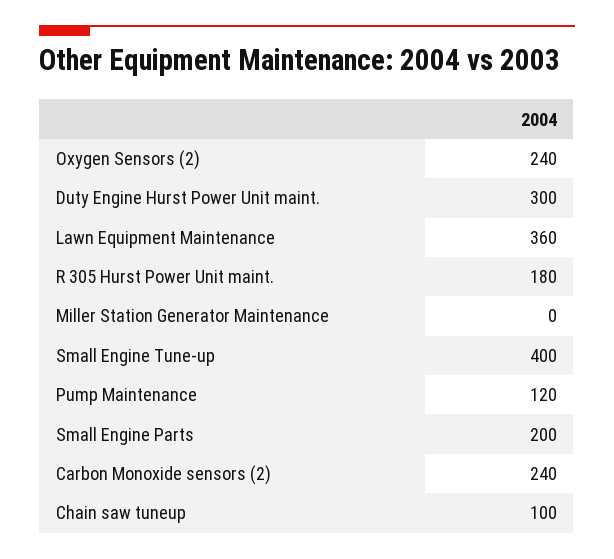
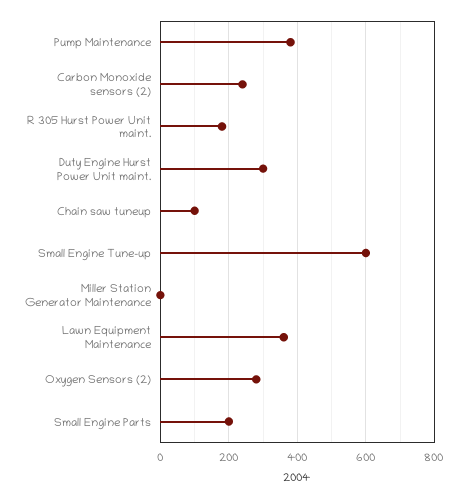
Oxygen Sensors (2): 240 -> 280
Small Engine Tune-up: 400 -> 600
Pump Maintenance: 120 -> 380

